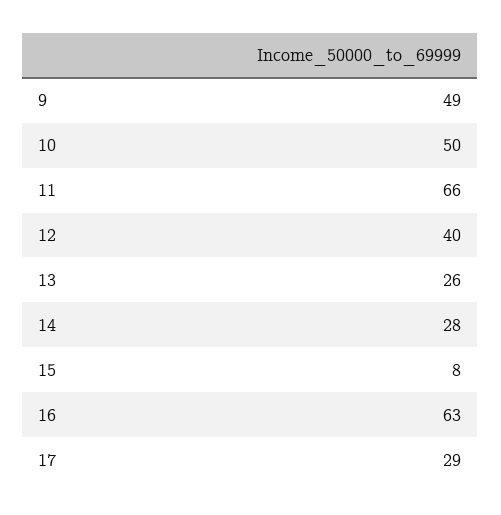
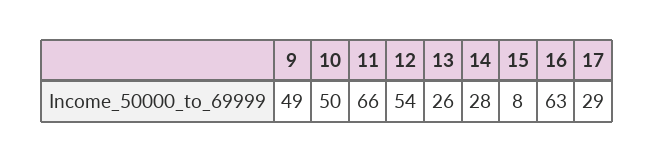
12: 40 -> 54

